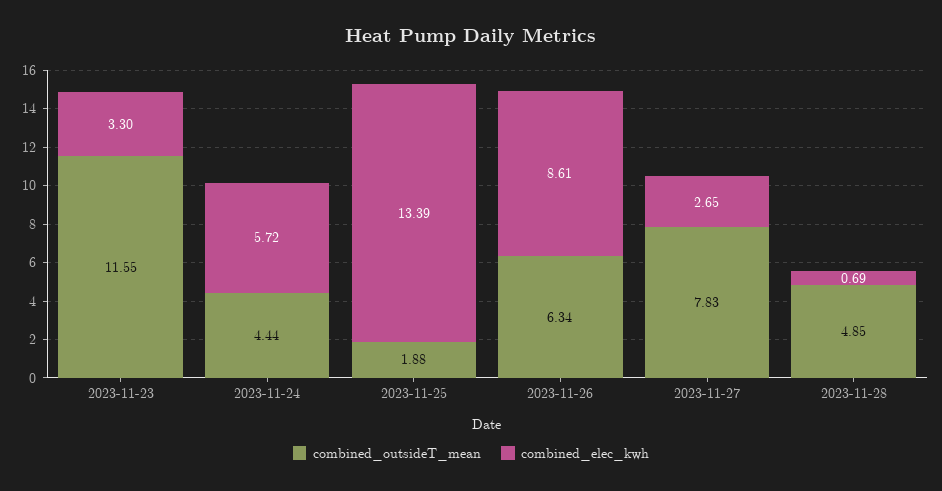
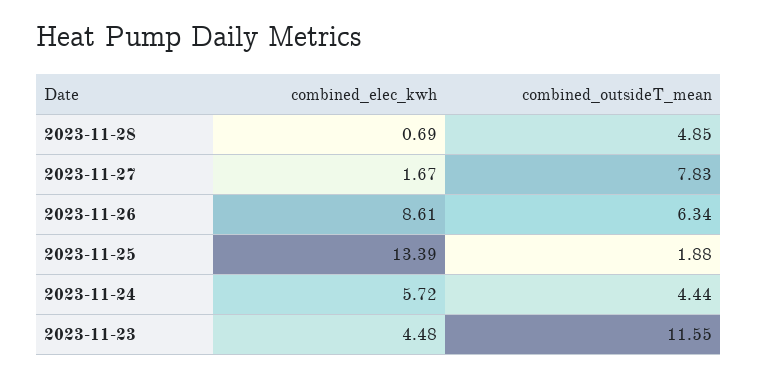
combined_elec_kwh, 2023-11-23: 3.3 -> 4.48
combined_elec_kwh, 2023-11-27: 2.65 -> 1.67

